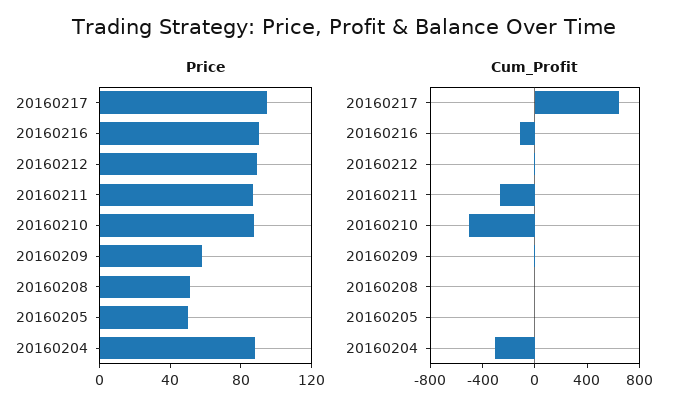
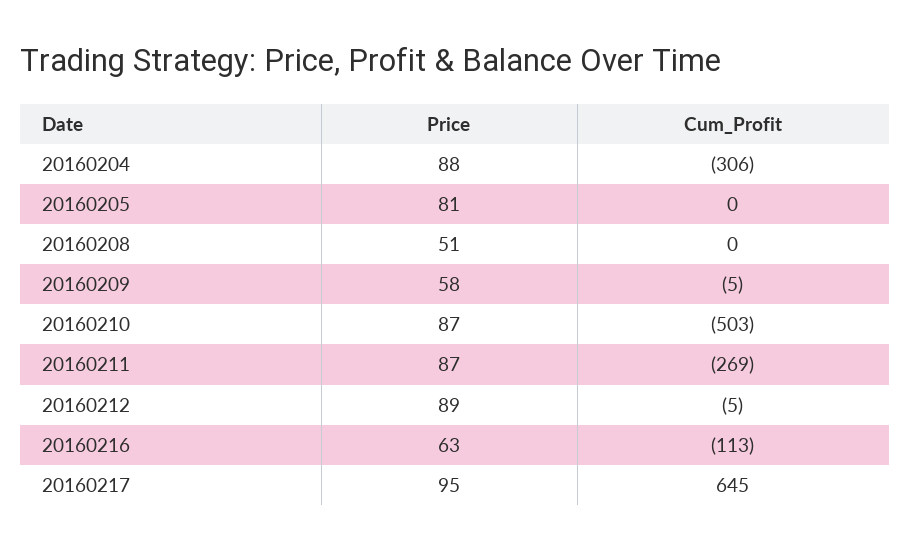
Price, 20160216: 90 -> 63
Price, 20160205: 50 -> 81

